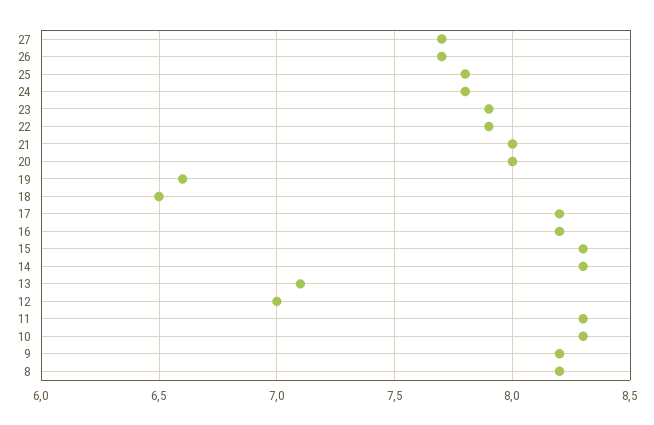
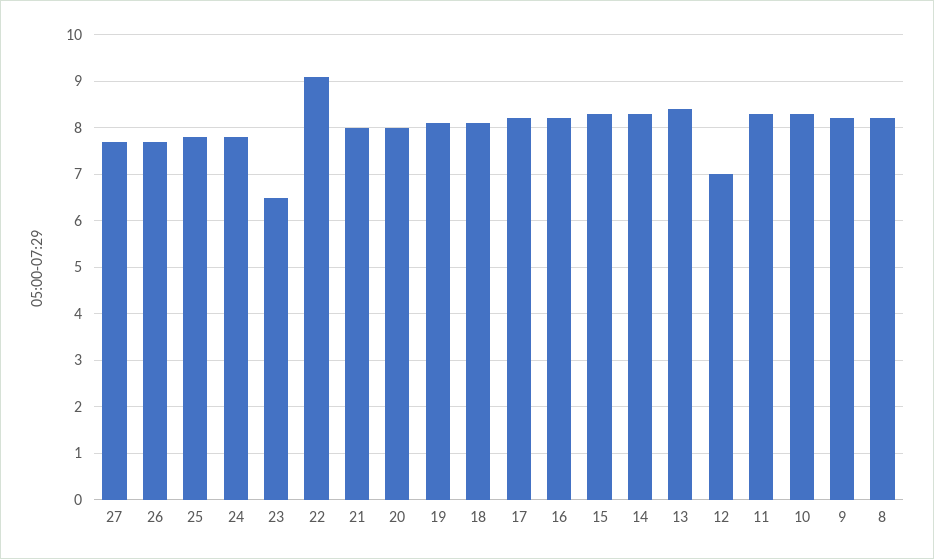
23: 7.9 -> 6.5
22: 7.9 -> 9
19: 6.6 -> 8
18: 6.5 -> 8
13: 7.1 -> 8.5

